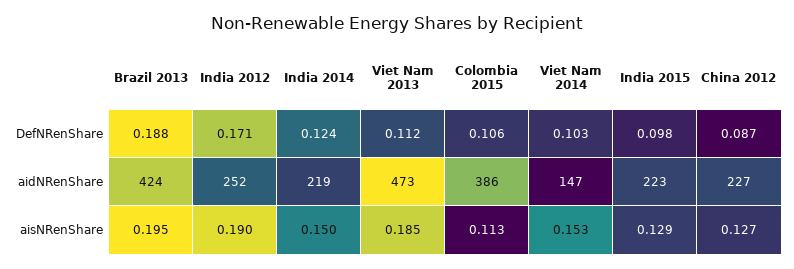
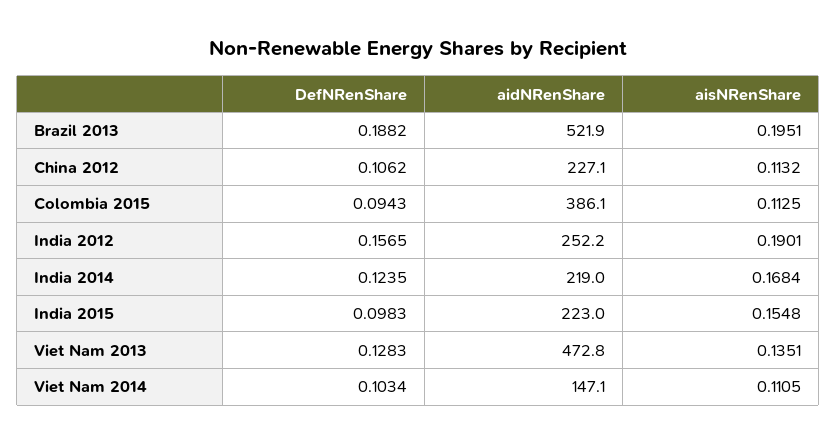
India 2012, DefNRenShare: 0.171 -> 0.1565
Viet Nam 2013, DefNRenShare: 0.112 -> 0.1283
Colombia 2015, DefNRenShare: 0.106 -> 0.0943
China 2012, DefNRenShare: 0.087 -> 0.1062
Brazil 2013, aidNRenShare: 424 -> 521.9
India 2014, aisNRenShare: 0.15 -> 0.1684
Viet Nam 2013, aisNRenShare: 0.185 -> 0.1351
Viet Nam 2014, aisNRenShare: 0.153 -> 0.1105
India 2015, aisNRenShare: 0.129 -> 0.1548
China 2012, aisNRenShare: 0.127 -> 0.1132

